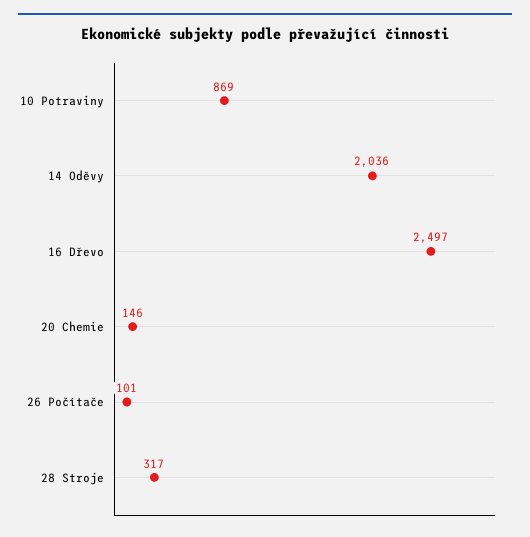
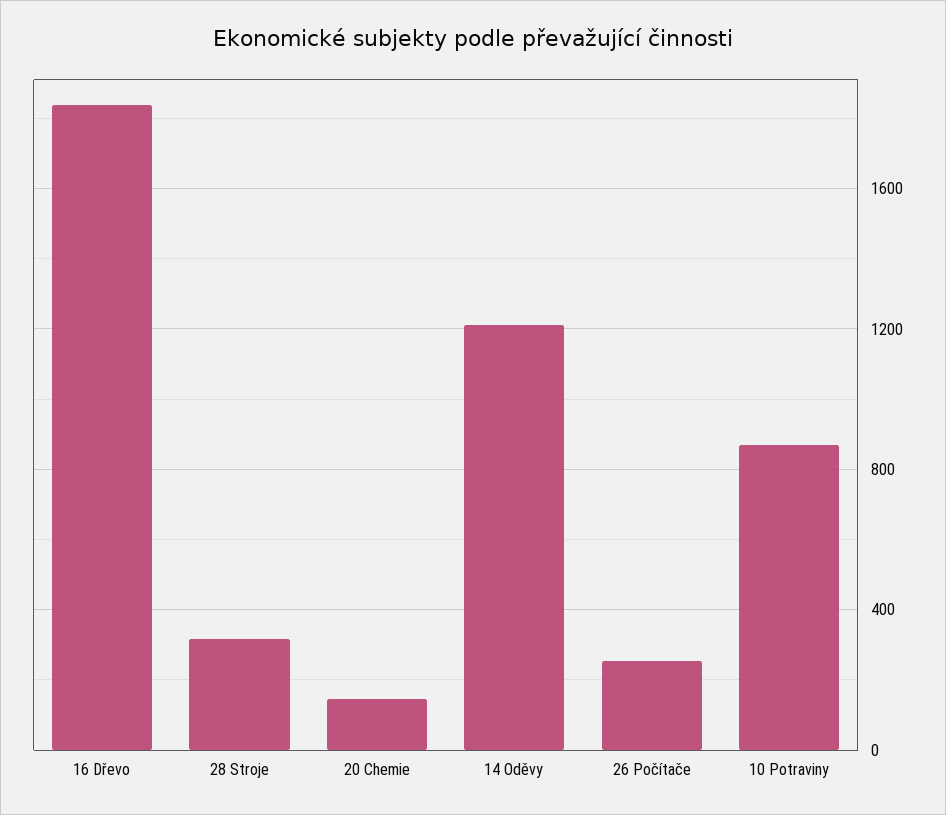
14 Oděvy: 2036 -> 1200
16 Dřevo: 2497 -> 1850
26 Počítače: 101 -> 250

